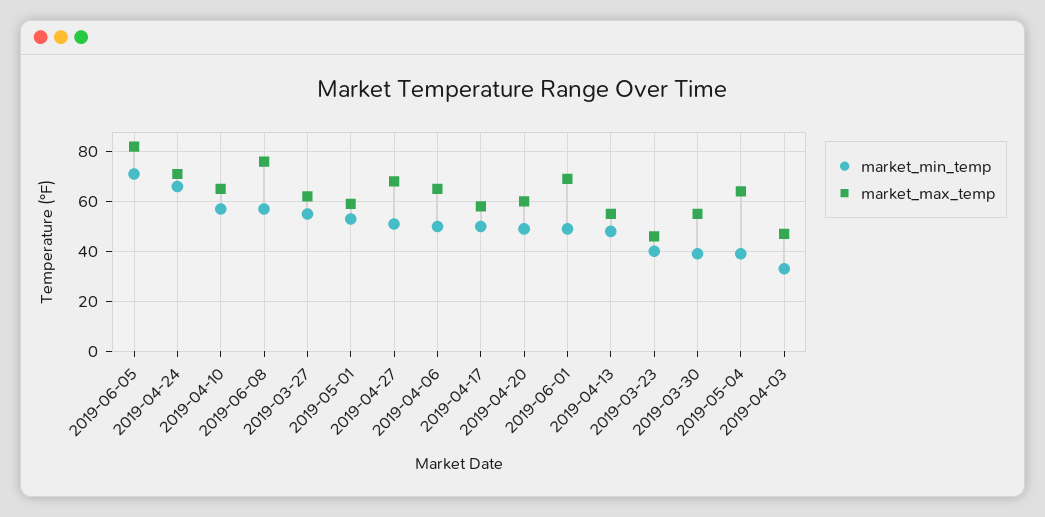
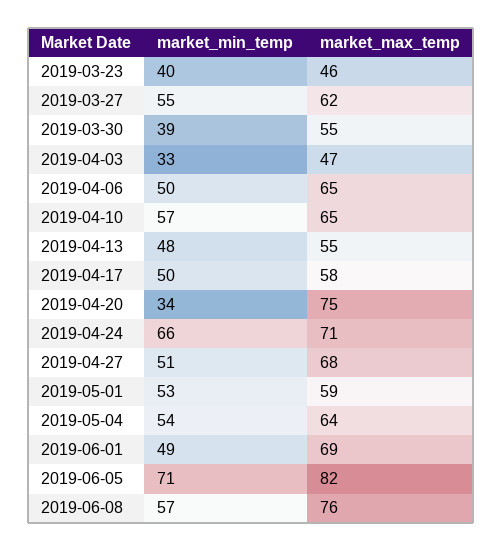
market_min_temp, 2019-04-20: 50 -> 34
market_max_temp, 2019-04-20: 60 -> 75
market_min_temp, 2019-05-04: 40 -> 54

